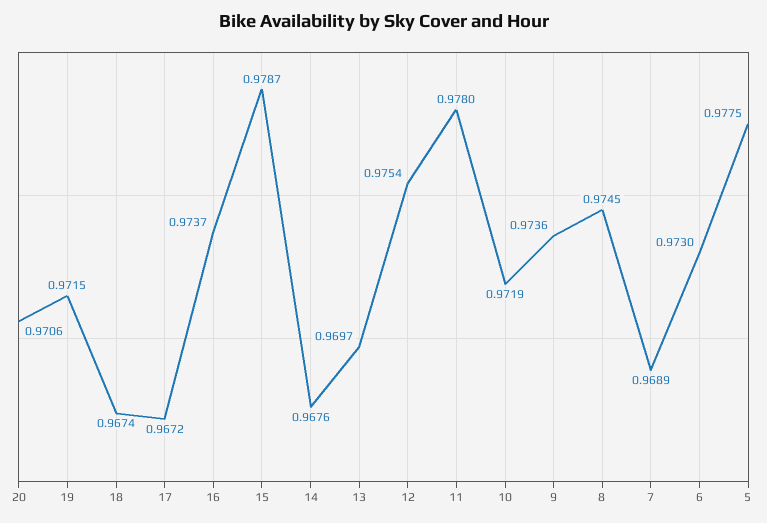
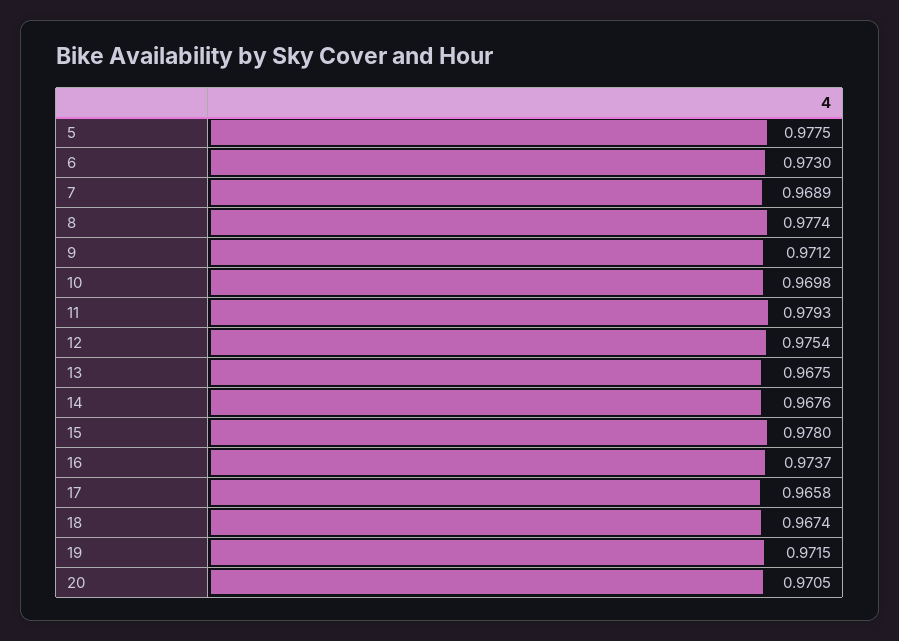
20: 0.9706 -> 0.9705
17: 0.9672 -> 0.9658
15: 0.9787 -> 0.978
13: 0.9697 -> 0.9675
11: 0.978 -> 0.9793
10: 0.9719 -> 0.9698
9: 0.9736 -> 0.9712
8: 0.9745 -> 0.9774

